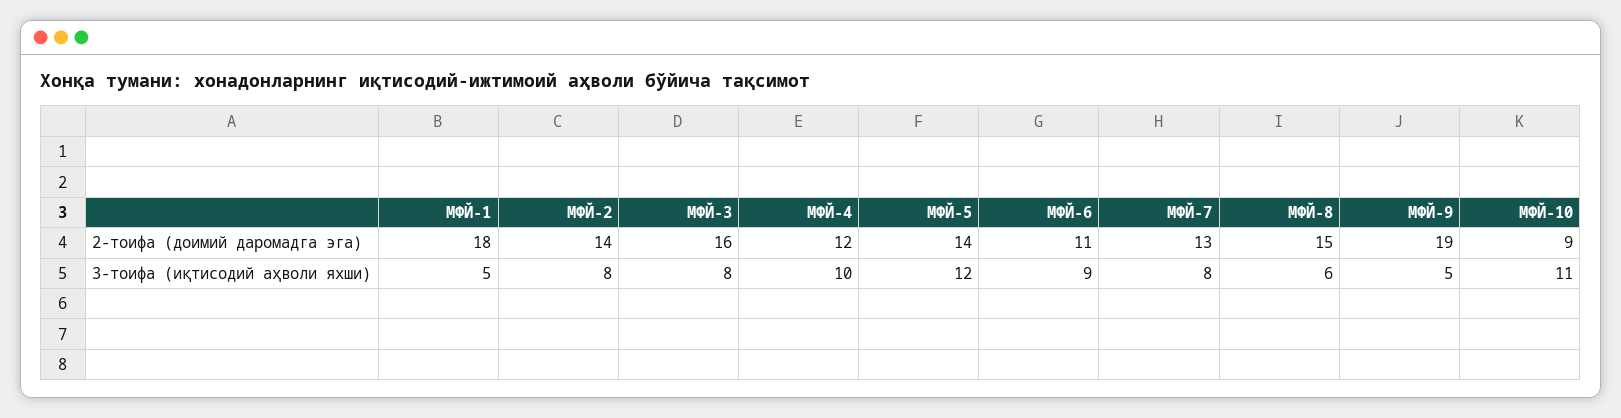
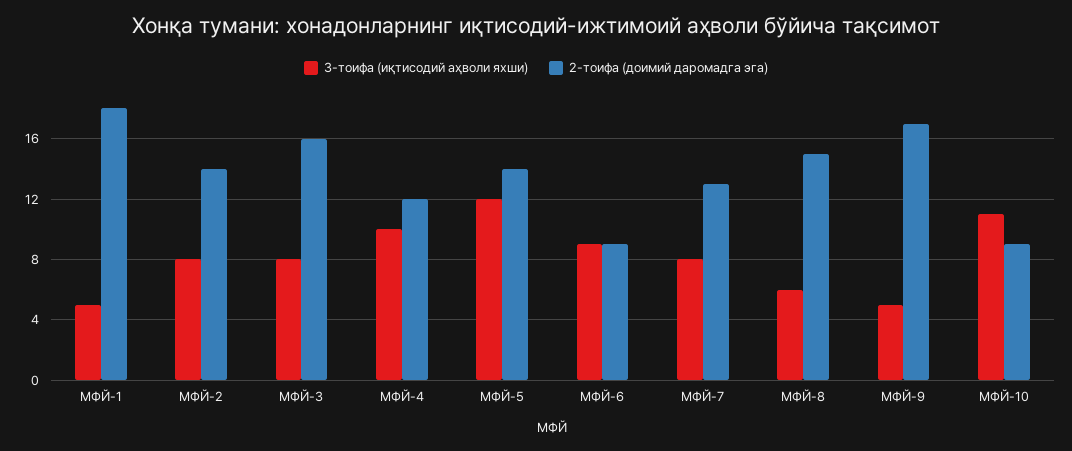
2-тоифа (доимий даромадга эга), МФЙ-6: 11 -> 9
2-тоифа (доимий даромадга эга), МФЙ-9: 19 -> 17

